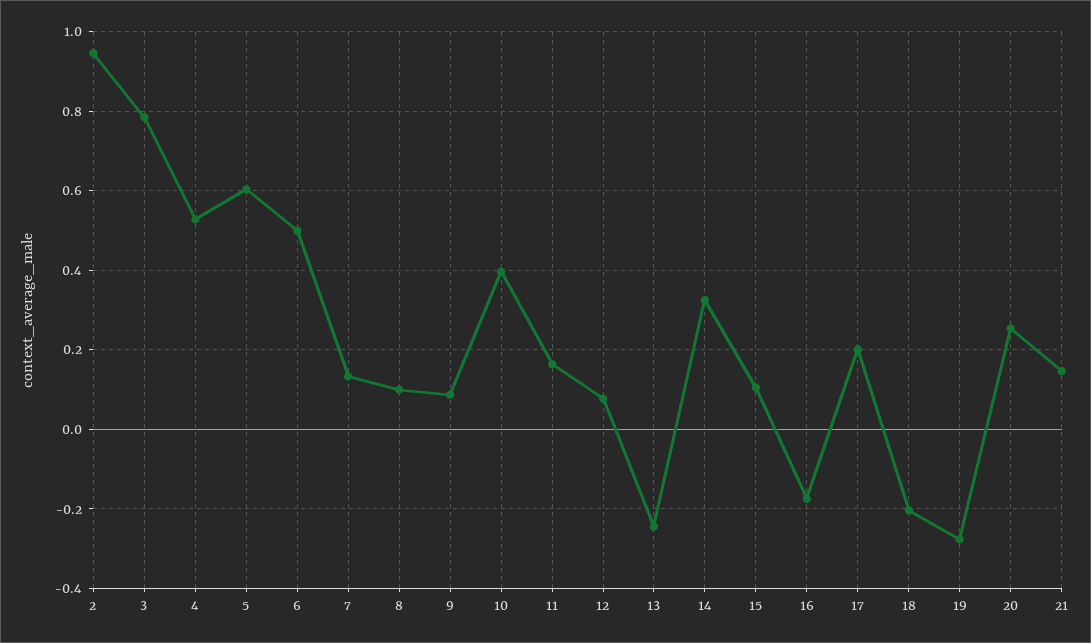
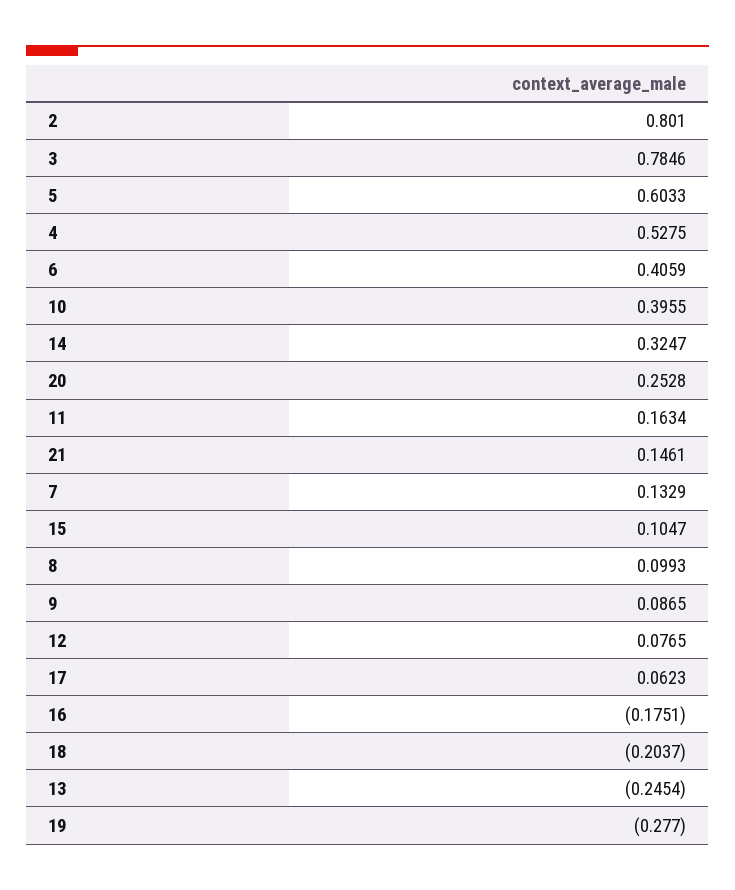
2: 0.94 -> 0.801
6: 0.5 -> 0.4059
17: 0.2 -> 0.0623

